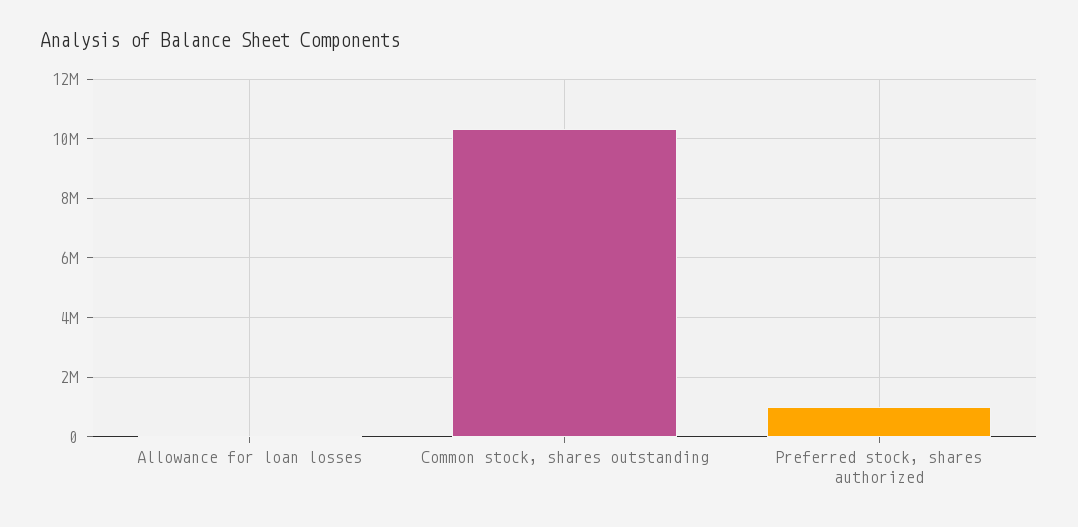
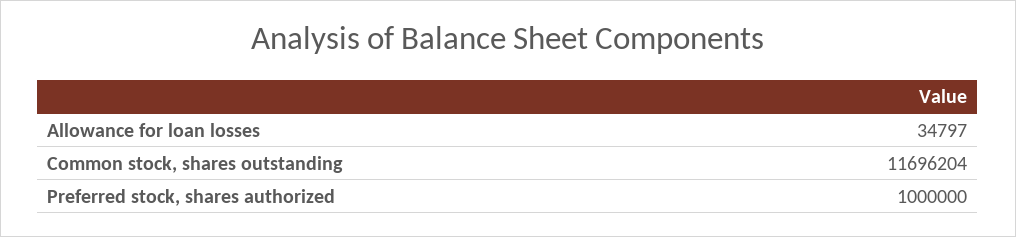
Common stock, shares outstanding: 10250000 -> 11696204

